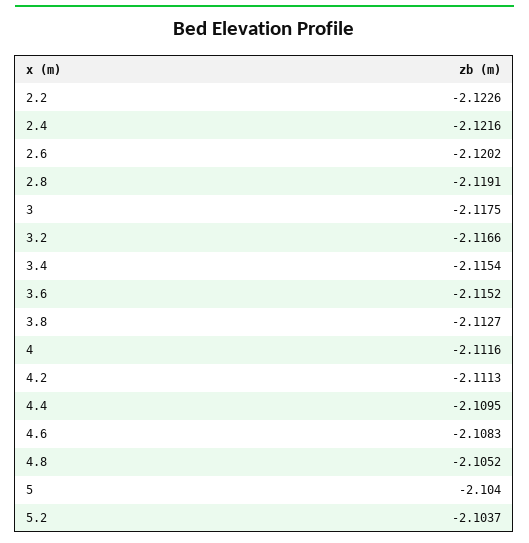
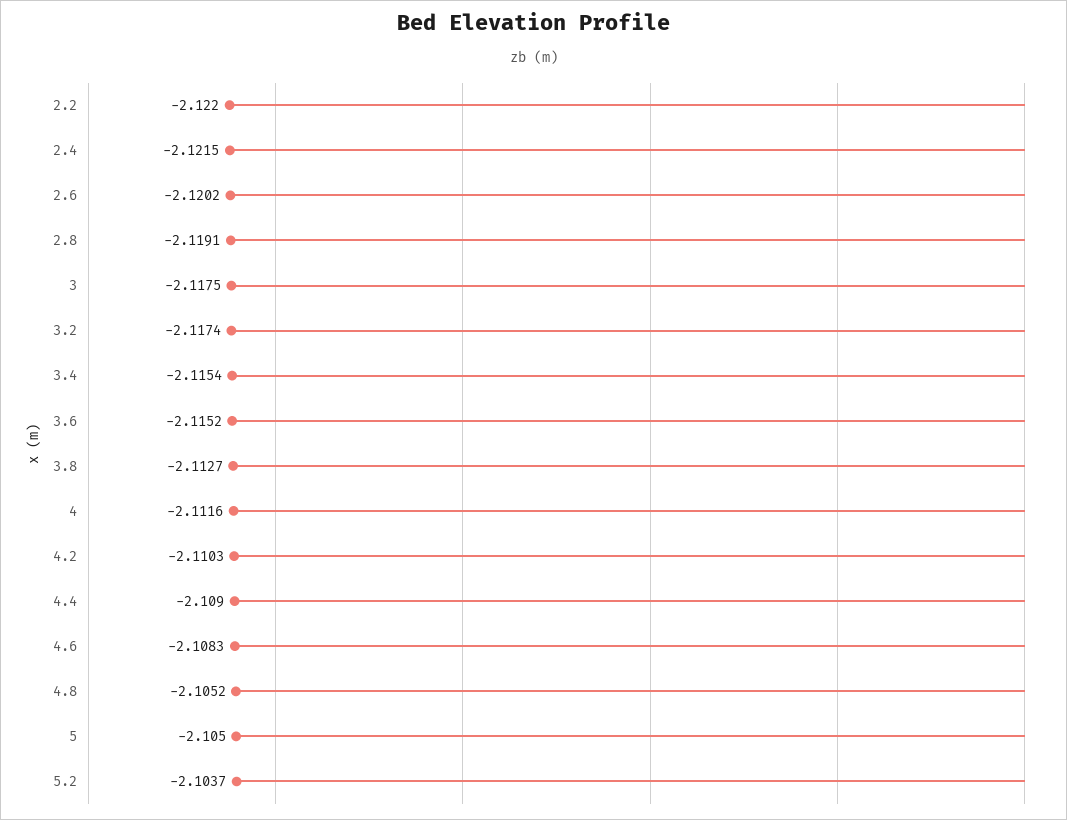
2.2: -2.1226 -> -2.122
2.4: -2.1216 -> -2.1215
3.2: -2.1166 -> -2.1174
4.2: -2.1113 -> -2.1103
4.4: -2.1095 -> -2.109
5: -2.104 -> -2.105

